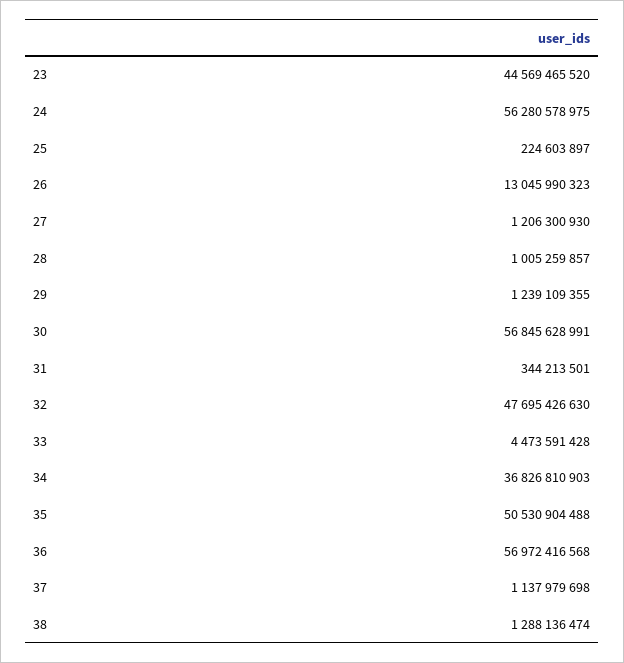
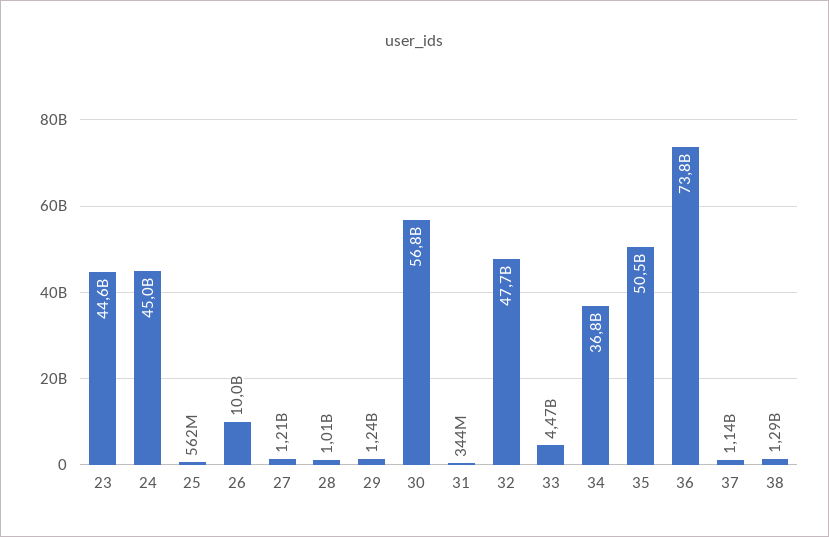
24: 56280578975 -> 45000000000
25: 224603897 -> 562000000
26: 13045990323 -> 10000000000
36: 56972416568 -> 73800000000

